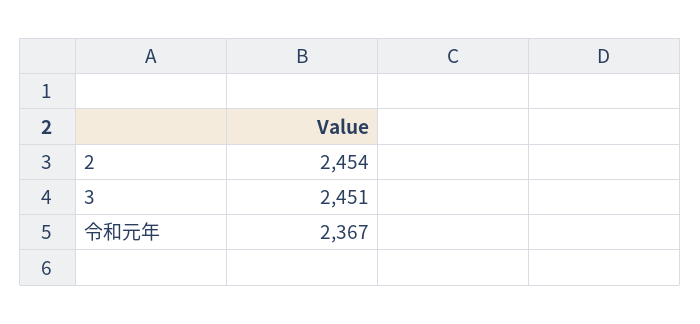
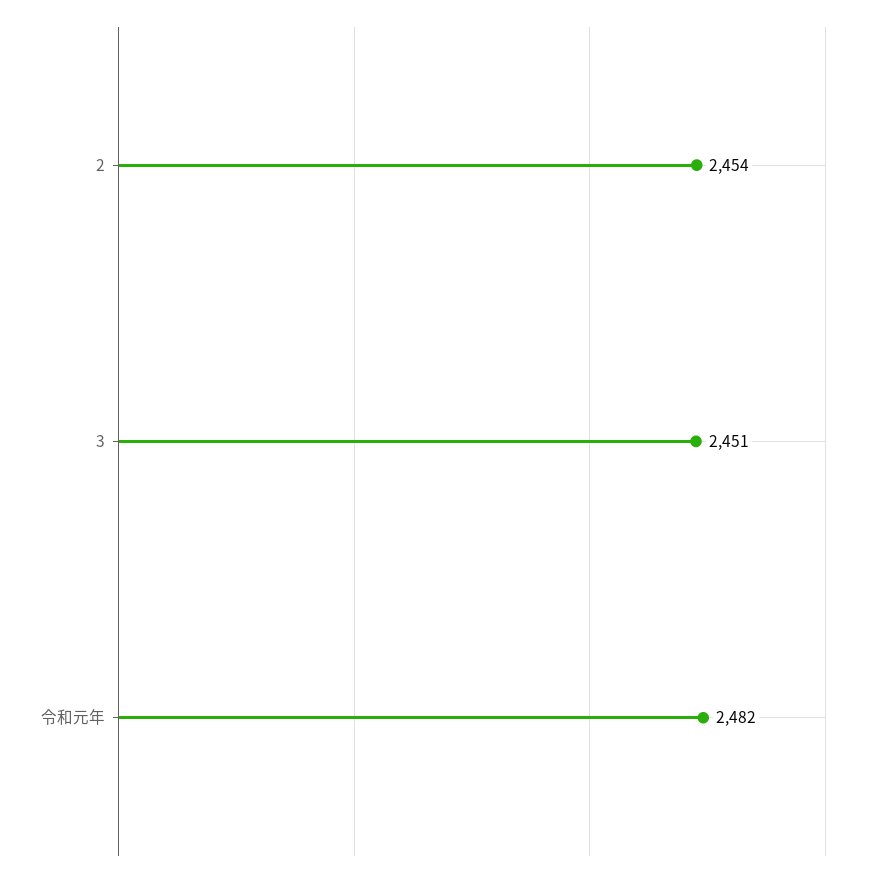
令和元年: 2367 -> 2482

